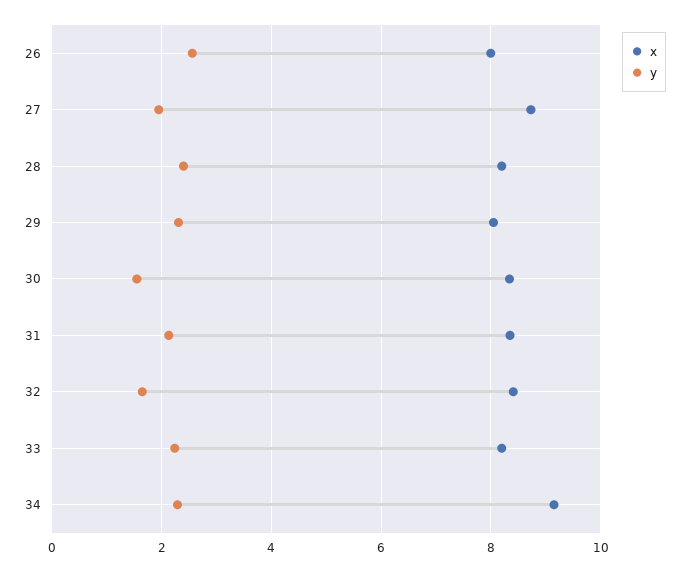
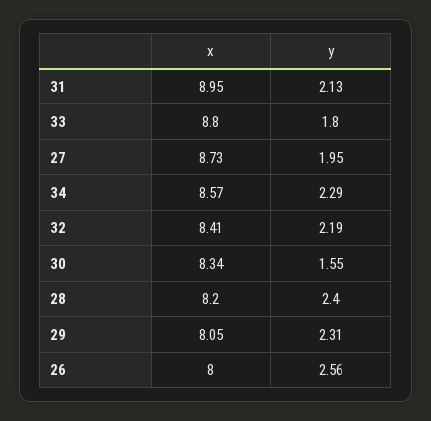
x, 31: 8.4 -> 8.95
y, 32: 1.6 -> 2.19
x, 33: 8.2 -> 8.8
y, 33: 2.2 -> 1.8
x, 34: 9.2 -> 8.57

